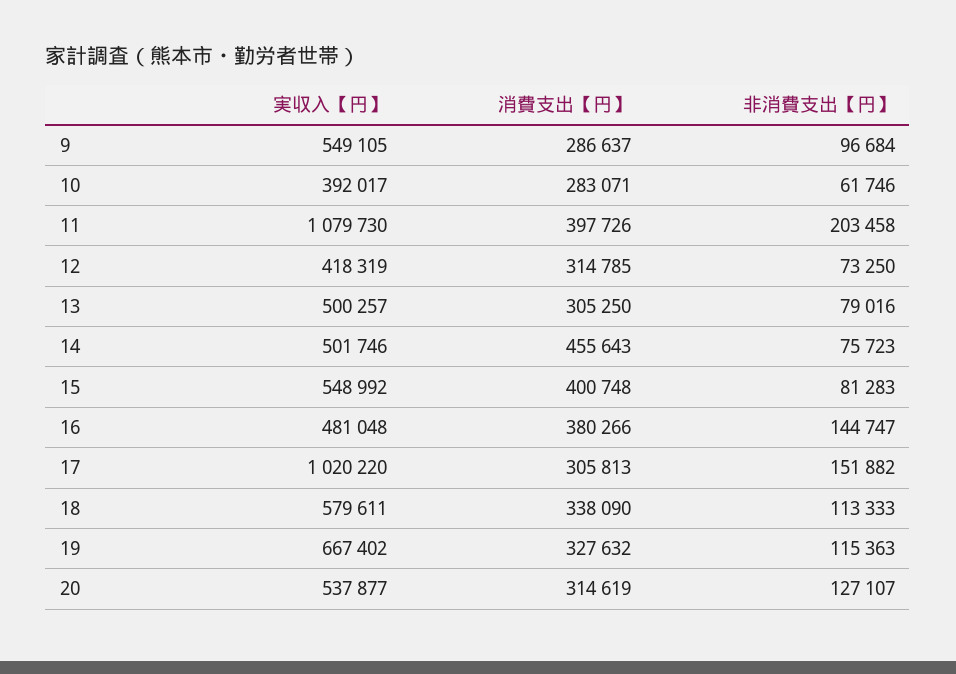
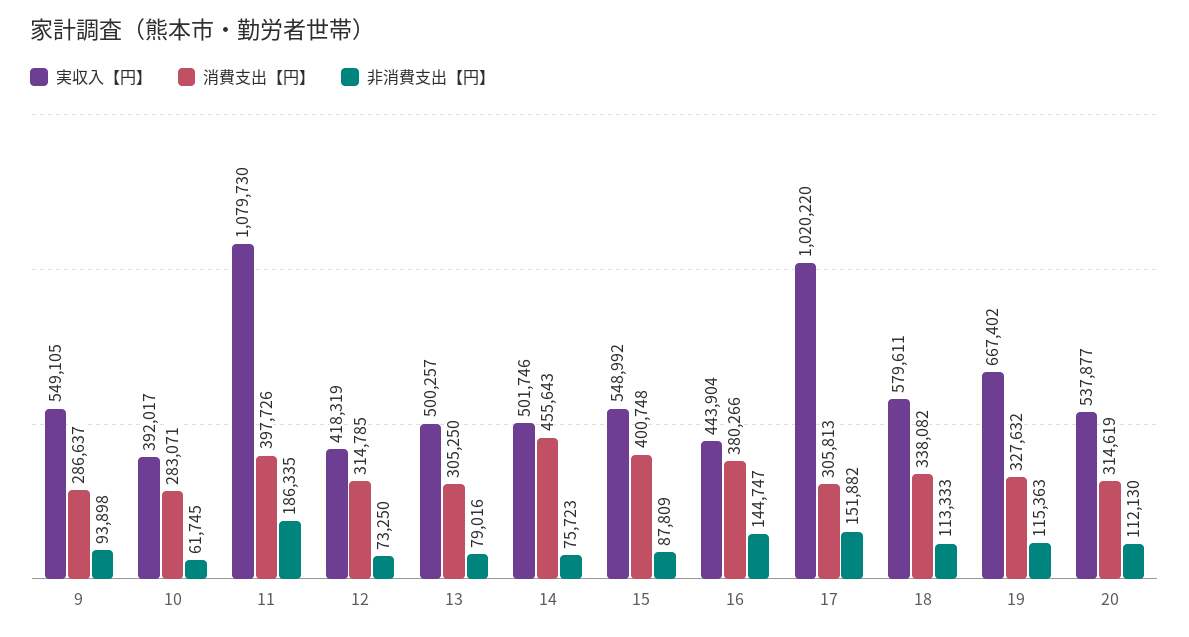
非消費支出【円】, 9: 96684 -> 93898
非消費支出【円】, 10: 61746 -> 61745
非消費支出【円】, 11: 203458 -> 186335
非消費支出【円】, 15: 81283 -> 87809
実収入【円】, 16: 481048 -> 443904
消費支出【円】, 18: 338090 -> 338082
非消費支出【円】, 20: 127107 -> 112130

